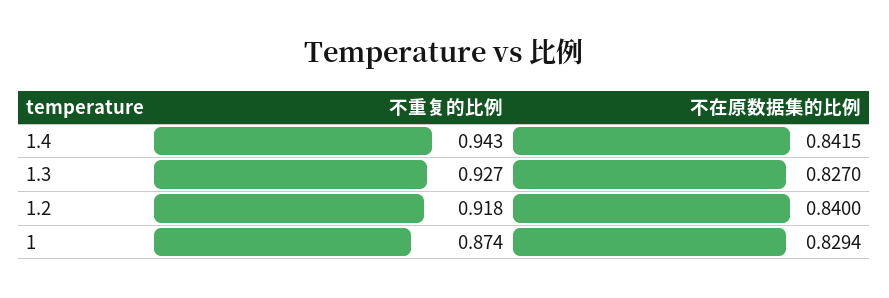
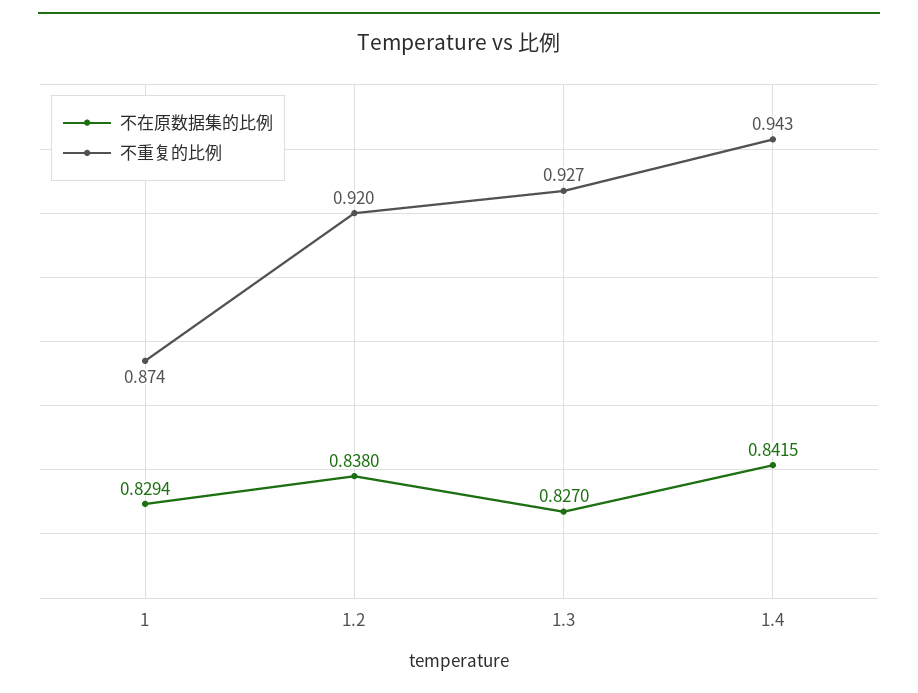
不重复的比例, 1.2: 0.918 -> 0.92
不在原数据集的比例, 1.2: 0.84 -> 0.838

